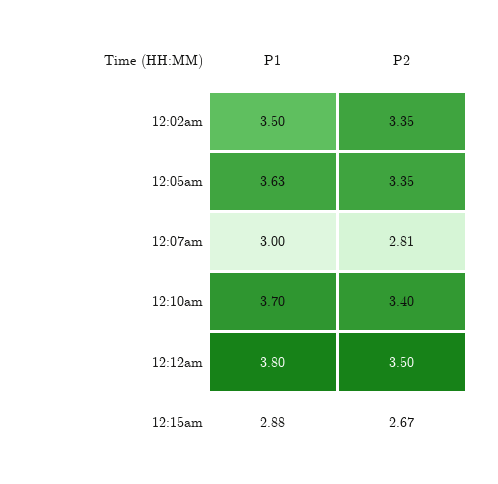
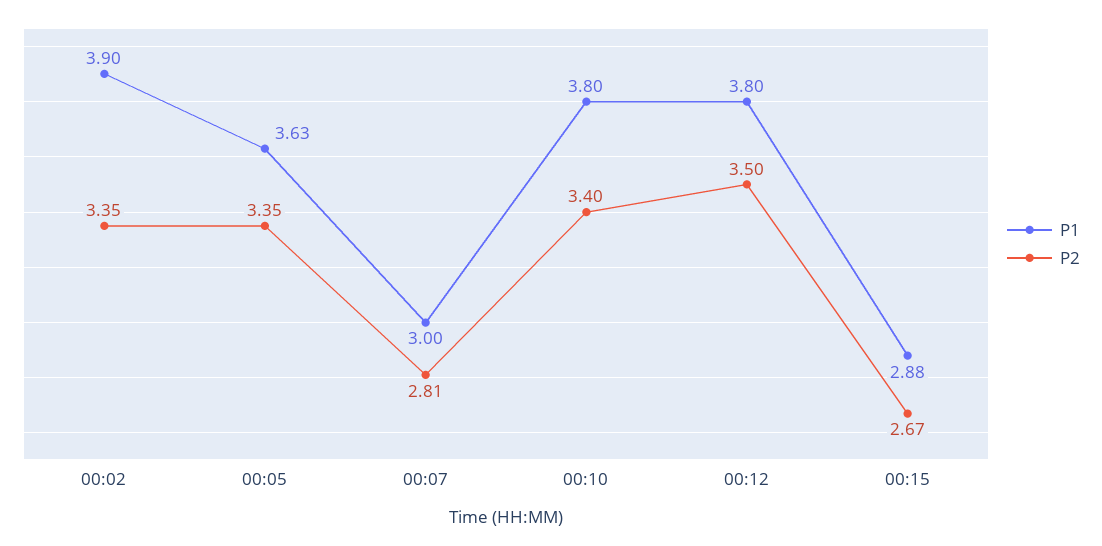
P1, 12:02am: 3.5 -> 3.9
P1, 12:10am: 3.7 -> 3.8

